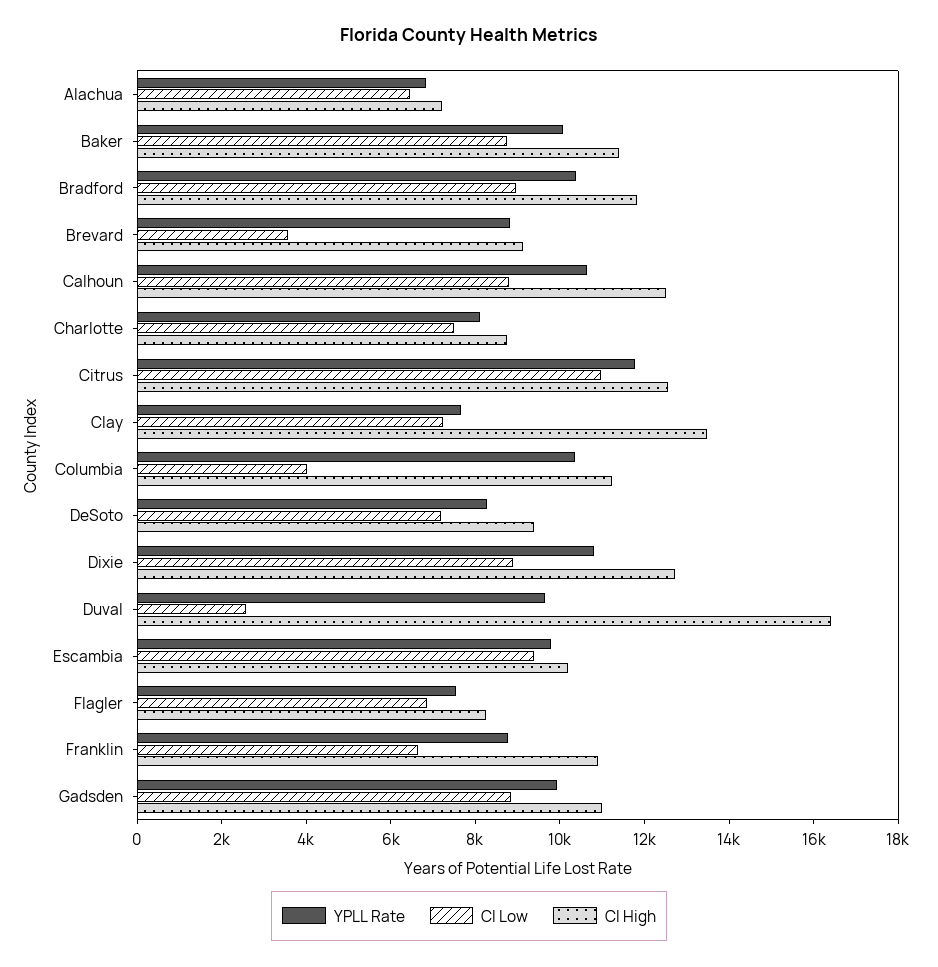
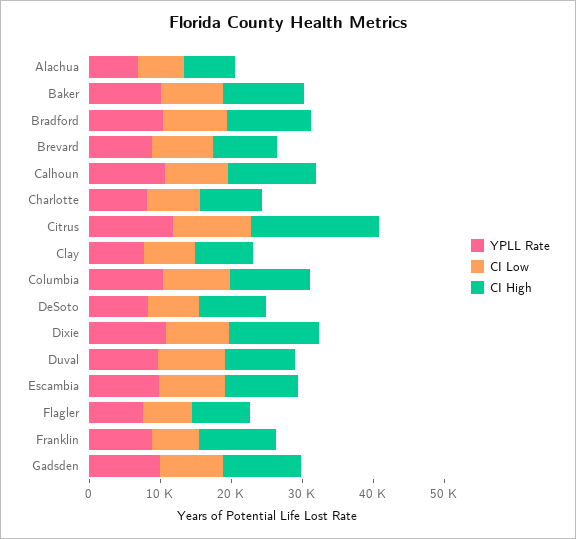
CI Low, Brevard: 3500 -> 8000
CI High, Citrus: 12500 -> 18000
CI High, Clay: 13500 -> 8000
CI Low, Columbia: 4000 -> 10000
CI Low, Duval: 2500 -> 10000
CI High, Duval: 16500 -> 10000

